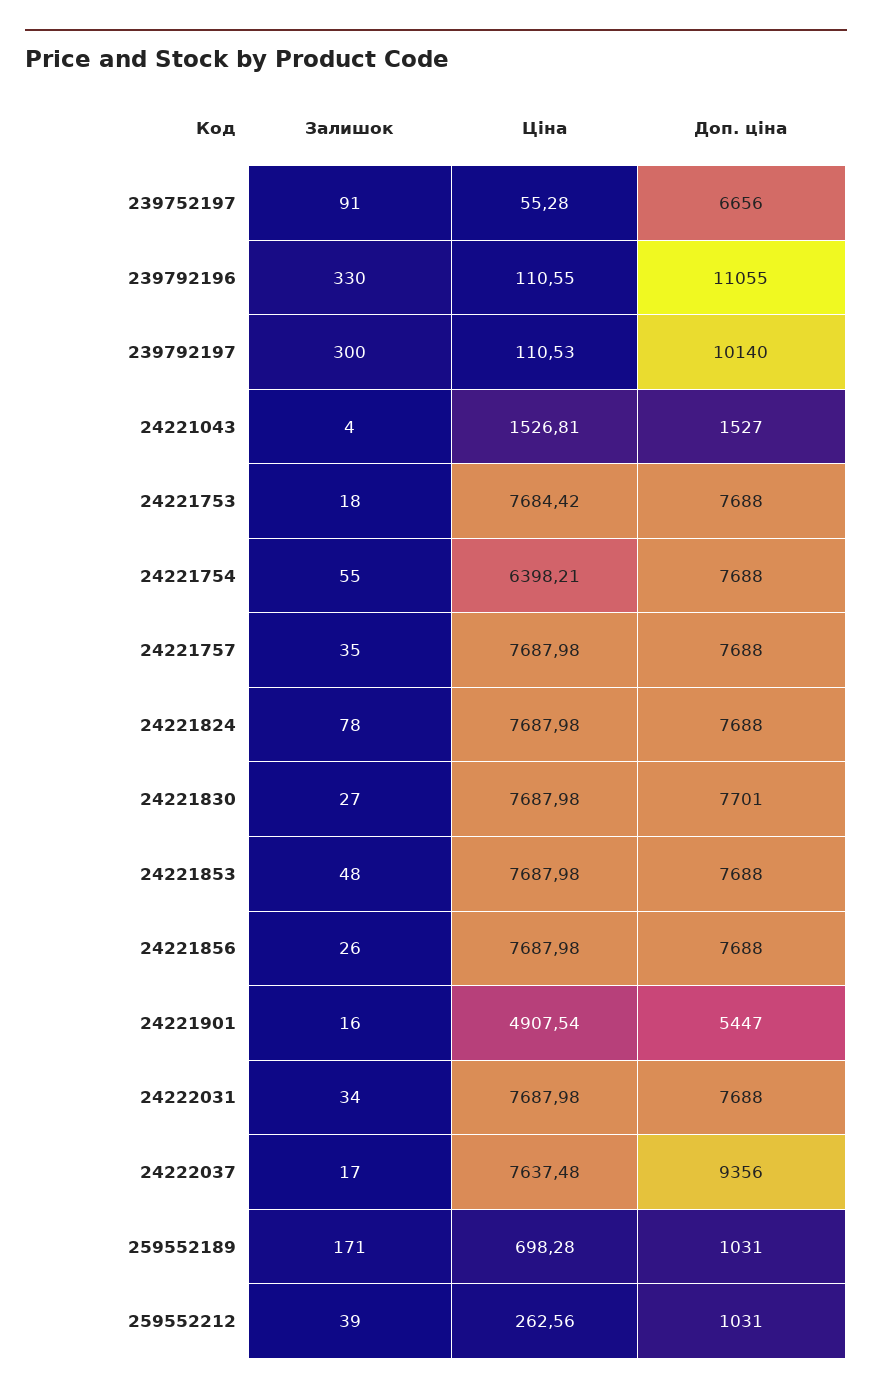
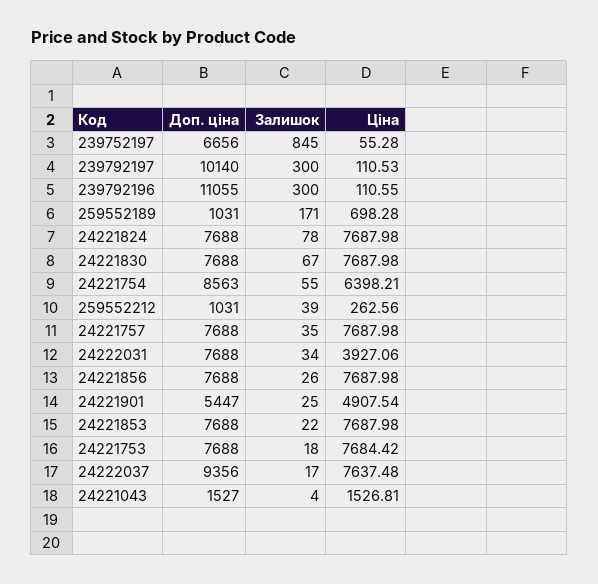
Залишок, 239752197: 91 -> 845
Залишок, 239792196: 330 -> 300
Доп. ціна, 24221754: 7688 -> 8563
Залишок, 24221830: 27 -> 67
Доп. ціна, 24221830: 7701 -> 7688
Залишок, 24221853: 48 -> 22
Залишок, 24221901: 16 -> 25
Ціна, 24222031: 7687.98 -> 3927.06

